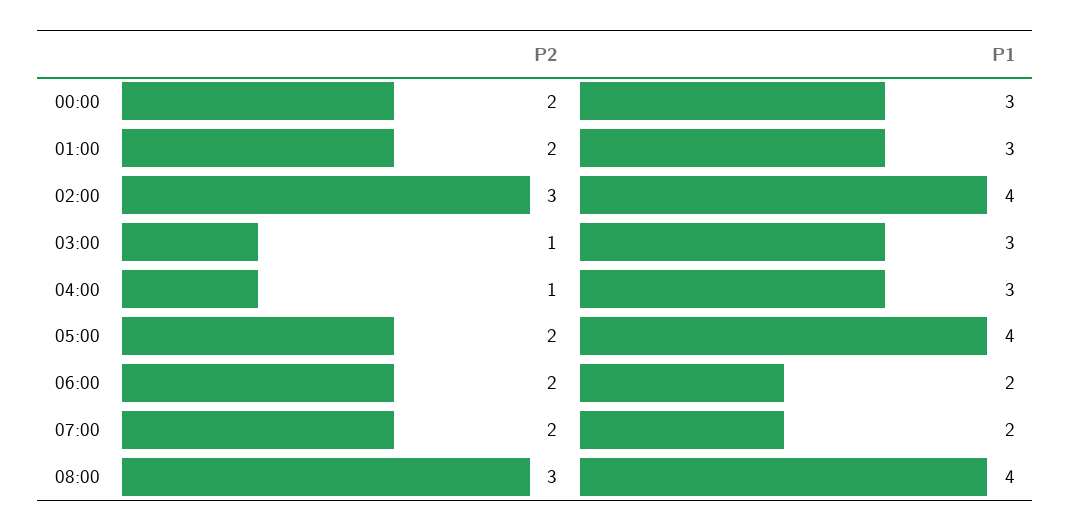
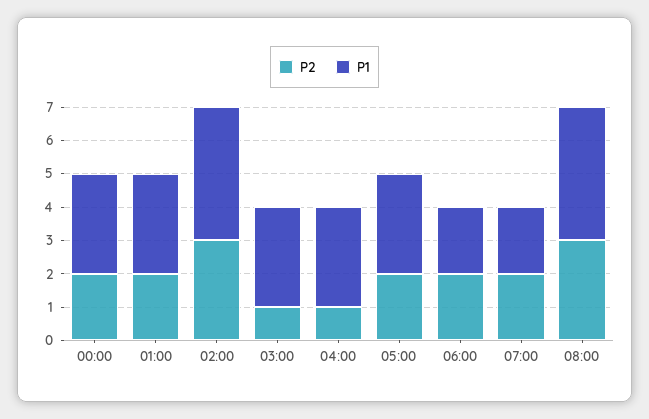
P1, 05:00: 4 -> 3

